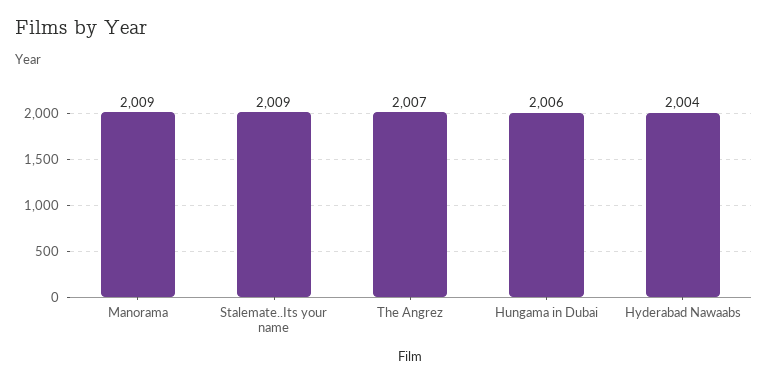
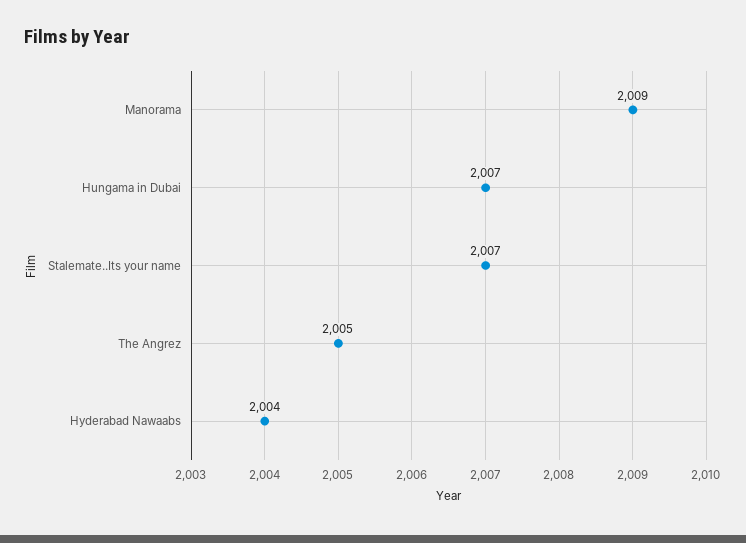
Stalemate..Its your name: 2009 -> 2007
The Angrez: 2007 -> 2005
Hungama in Dubai: 2006 -> 2007

